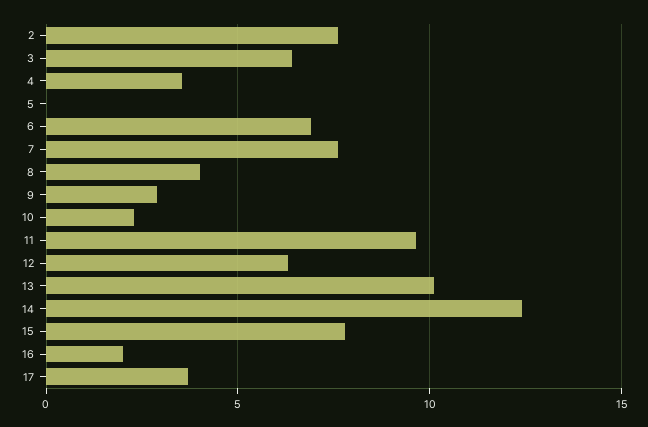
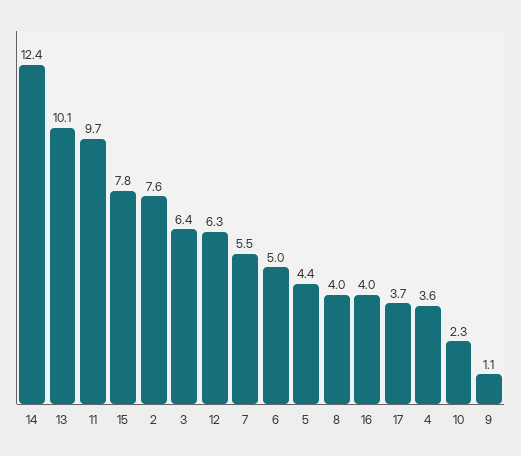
5: 0 -> 4.4
6: 7 -> 5
7: 7.5 -> 5.5
9: 3 -> 1.1
16: 2 -> 4

